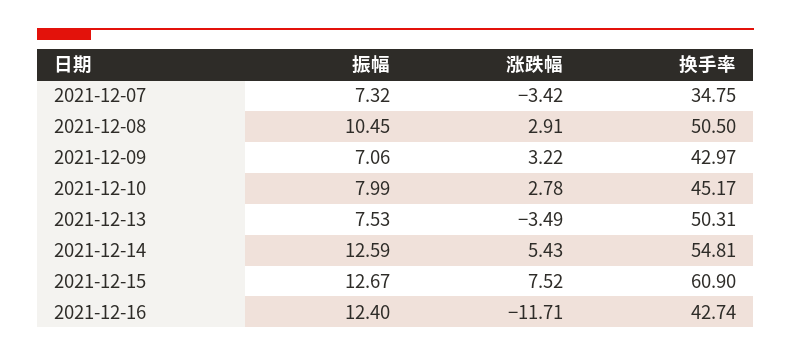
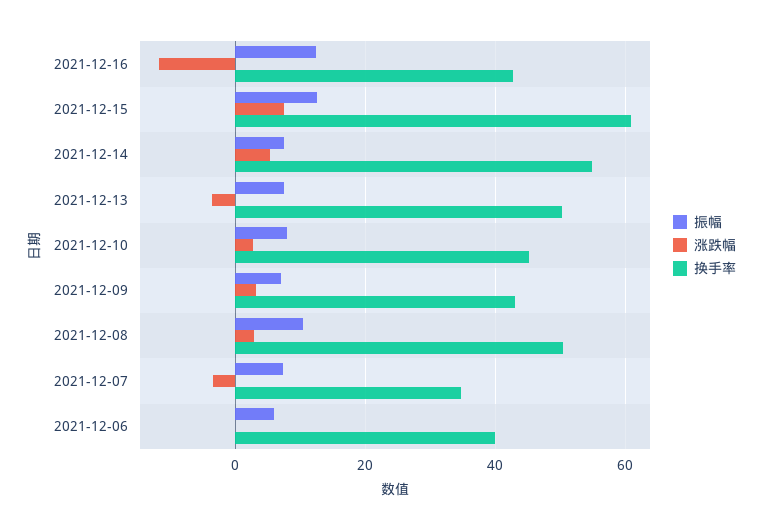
振幅, 2021-12-14: 12.59 -> 8
振幅, 2021-12-06: none -> 6
涨跌幅, 2021-12-06: none -> 0
换手率, 2021-12-06: none -> 40

